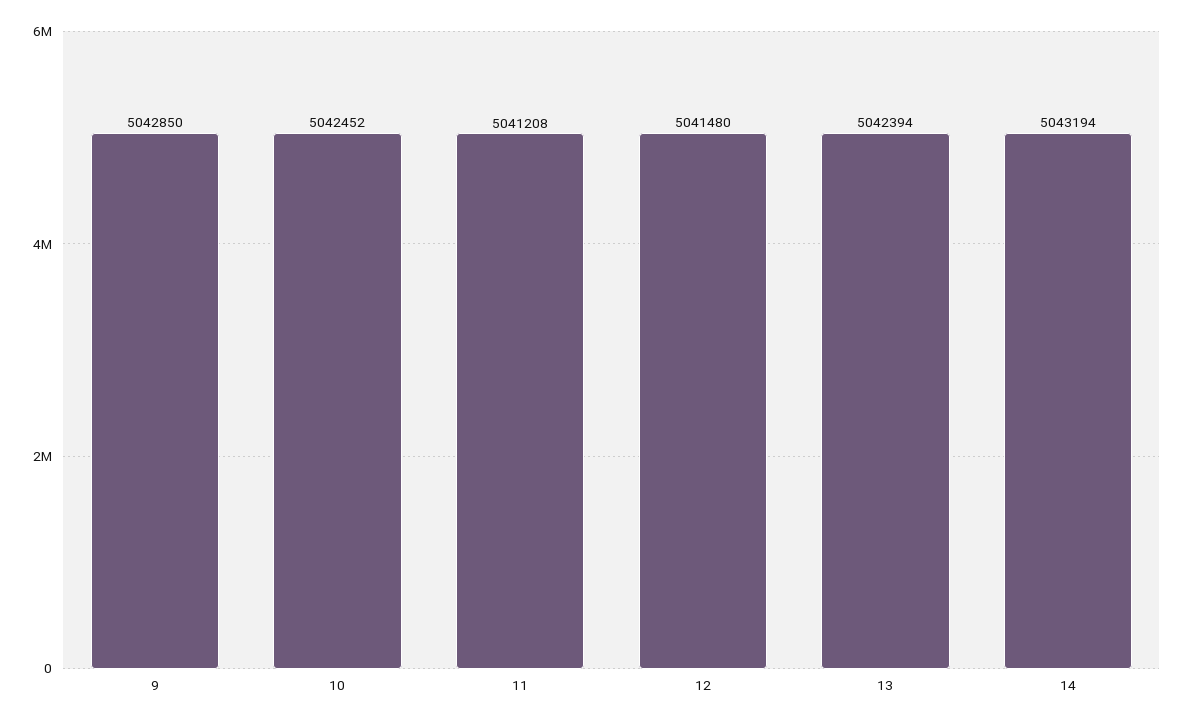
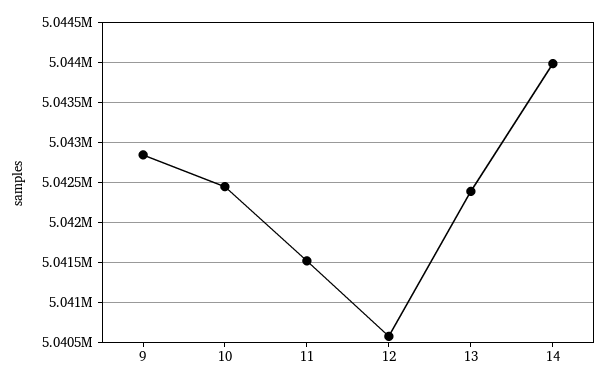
11: 5041208 -> 5041500
12: 5041480 -> 5040600
14: 5043194 -> 5044000

